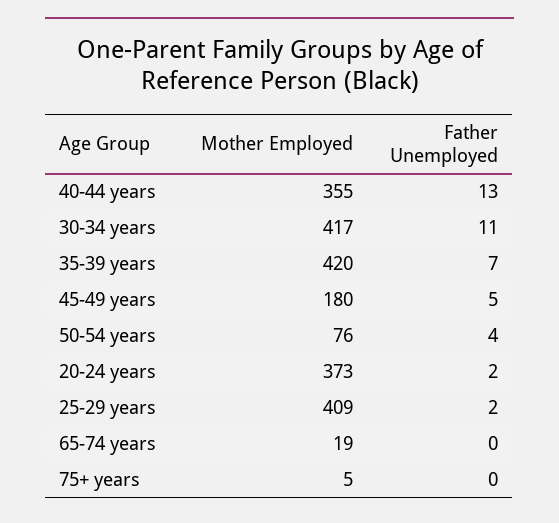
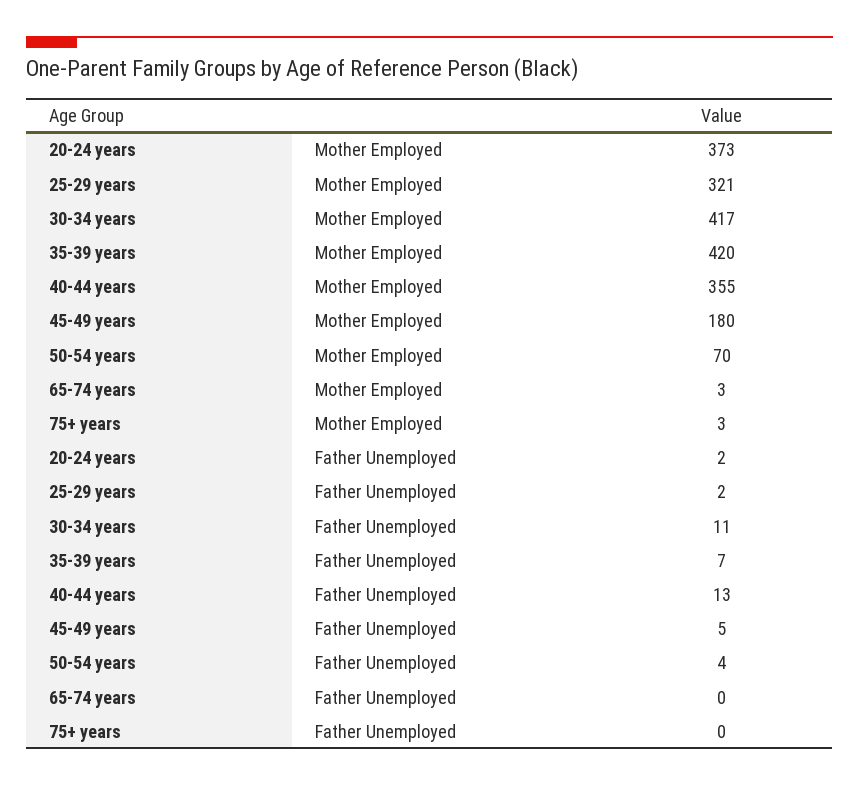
Mother Employed, 50-54 years: 76 -> 70
Mother Employed, 25-29 years: 409 -> 321
Mother Employed, 65-74 years: 19 -> 3
Mother Employed, 75+ years: 5 -> 3

